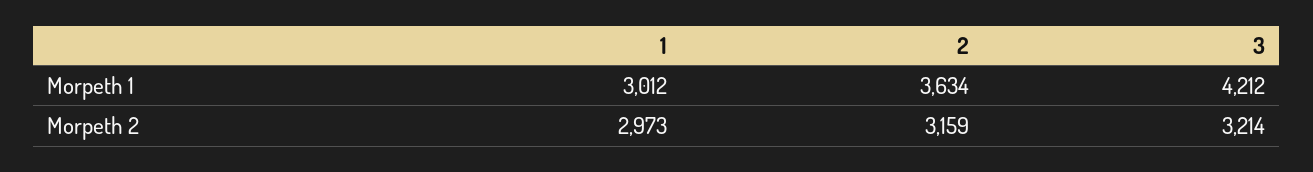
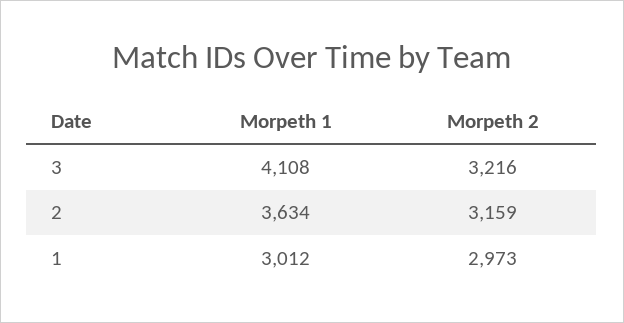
3, Morpeth 1: 4212 -> 4108
3, Morpeth 2: 3214 -> 3216

